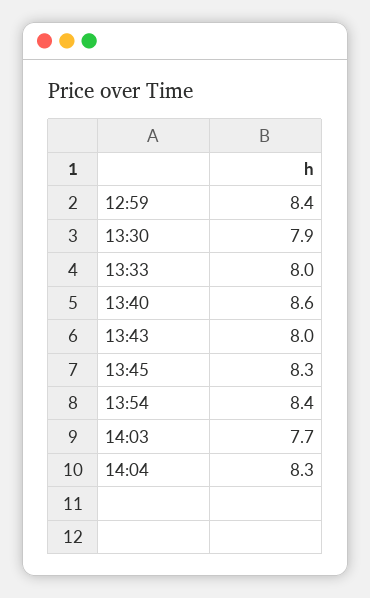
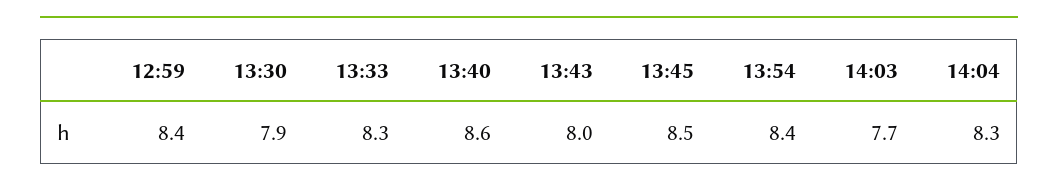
13:33: 8 -> 8.3
13:45: 8.3 -> 8.5

